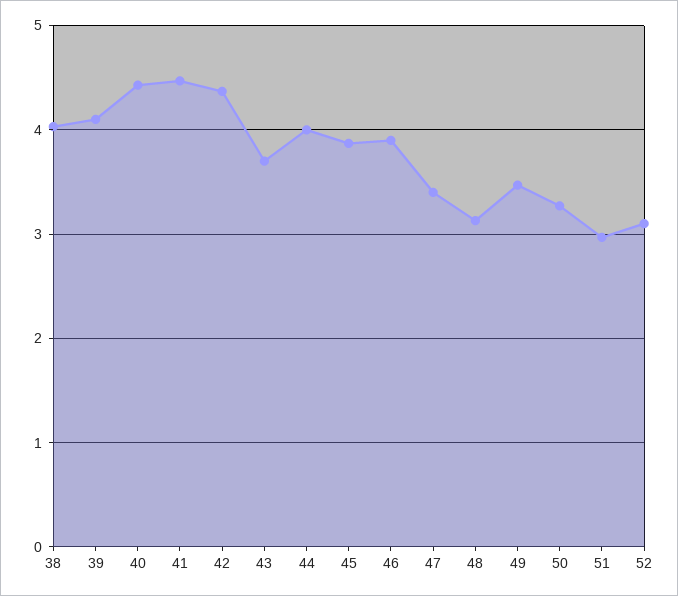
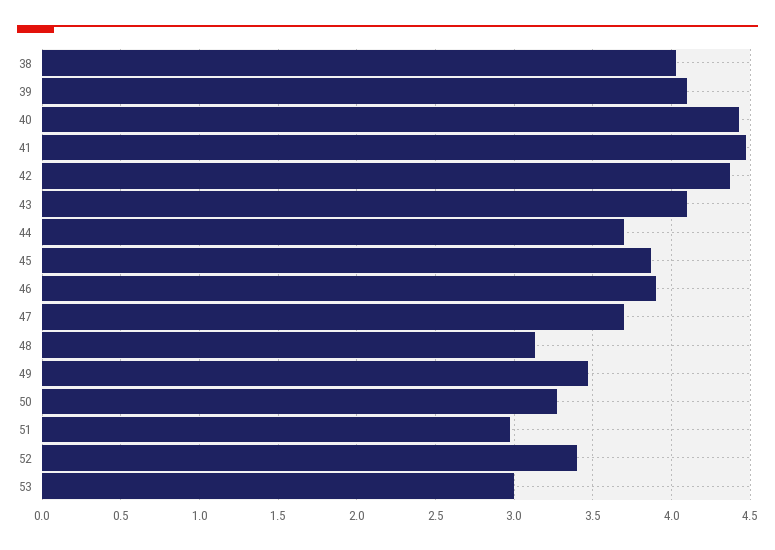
43: 3.7 -> 4.1
44: 4 -> 3.7
47: 3.4 -> 3.7
52: 3.1 -> 3.4
53: none -> 3

